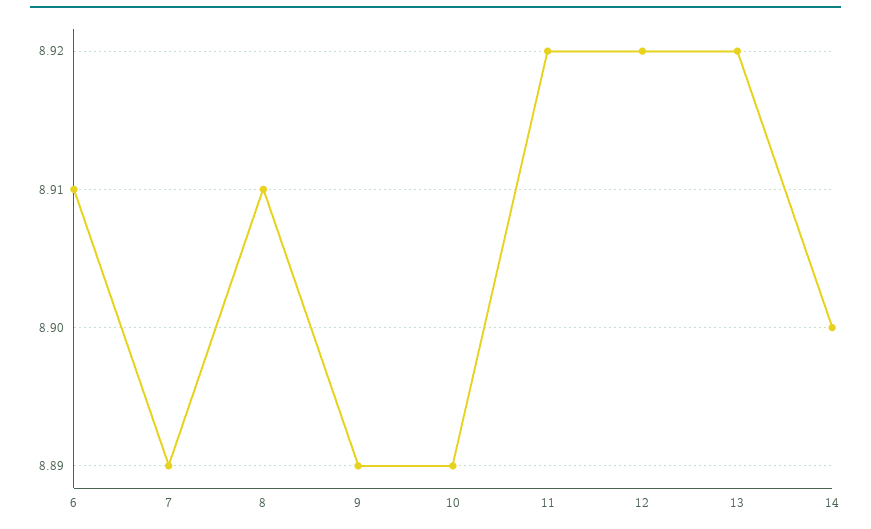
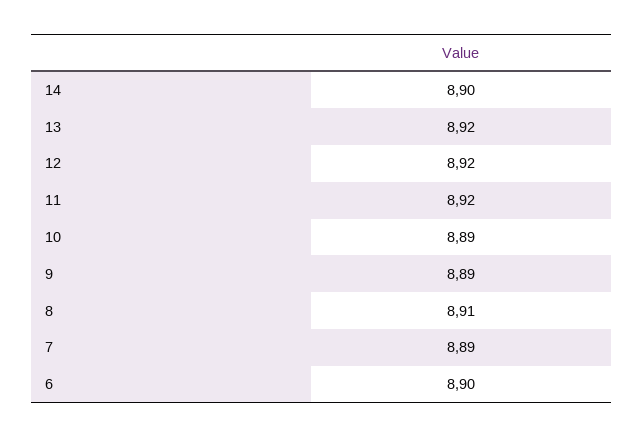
6: 8.91 -> 8.9

